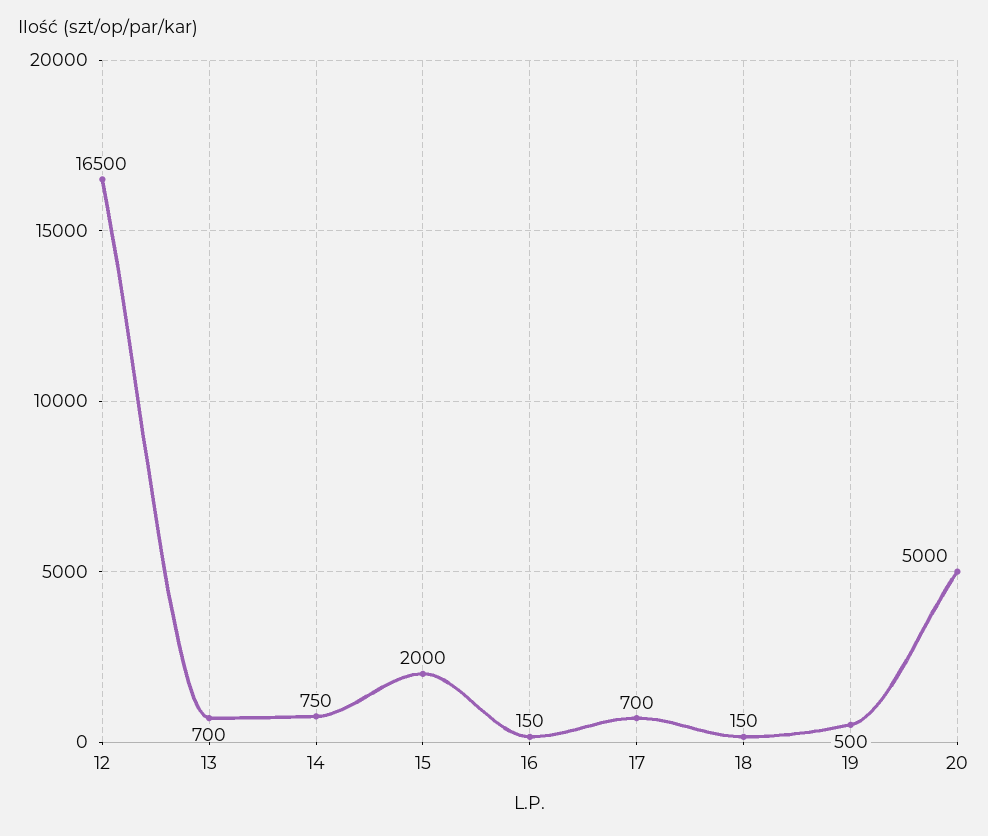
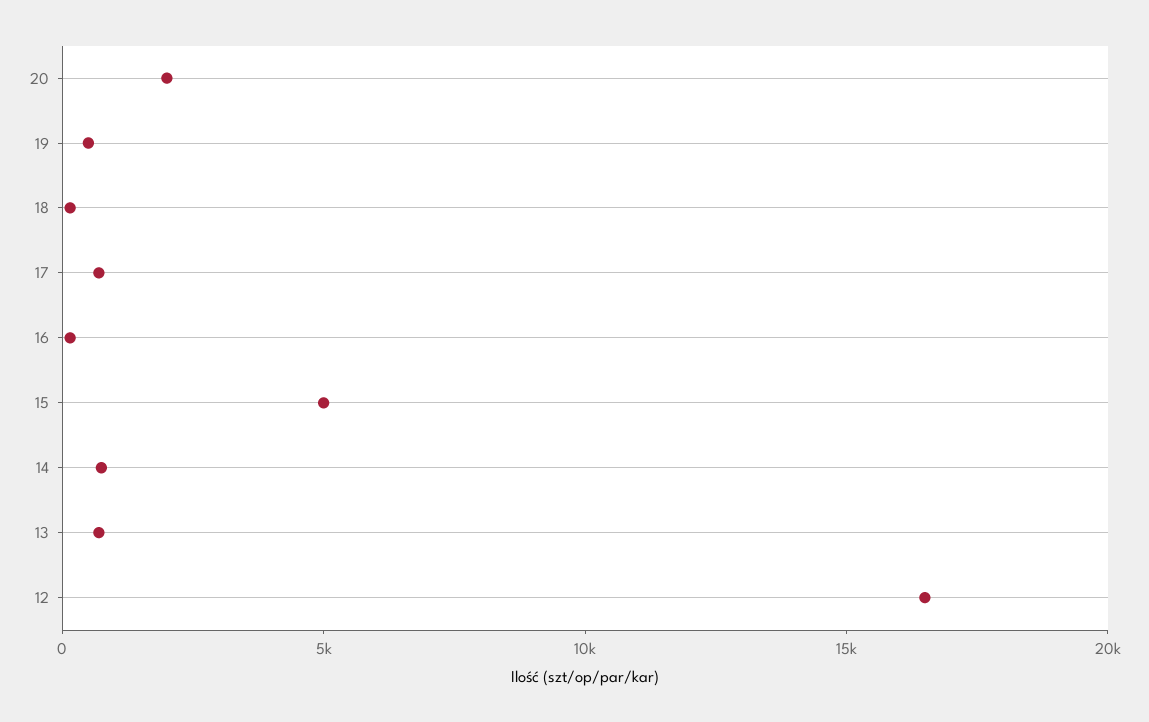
15: 2000 -> 5000
20: 5000 -> 2000

